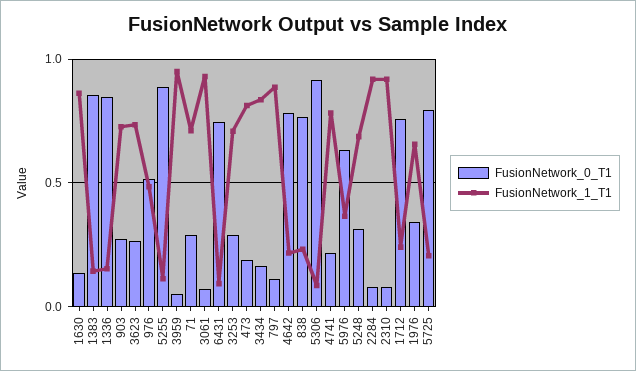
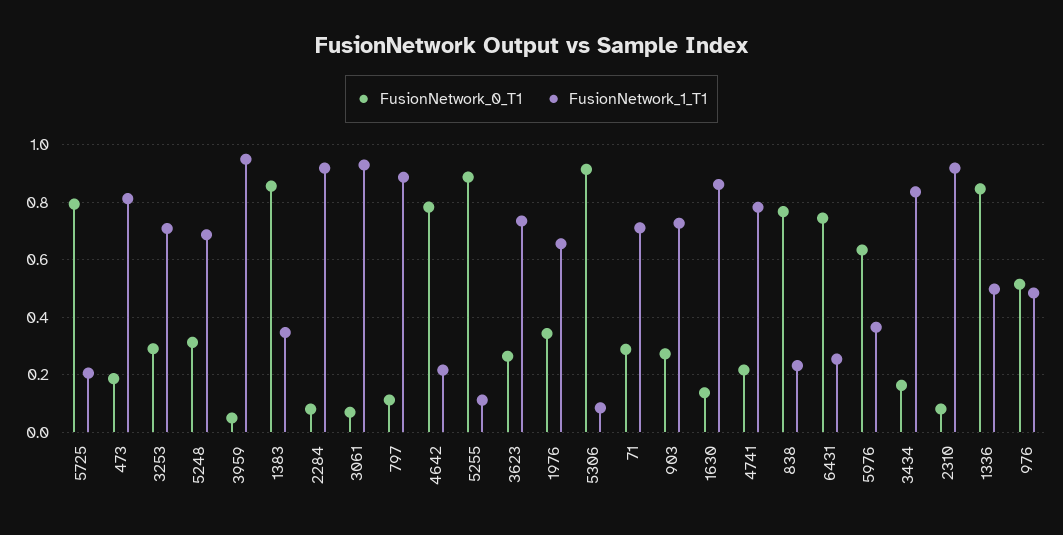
FusionNetwork_1_T1, 1383: 0.15 -> 0.35
FusionNetwork_1_T1, 1336: 0.15 -> 0.5
FusionNetwork_1_T1, 6431: 0.1 -> 0.25
FusionNetwork_0_T1, 1712: 0.75 -> none
FusionNetwork_1_T1, 1712: 0.25 -> none

